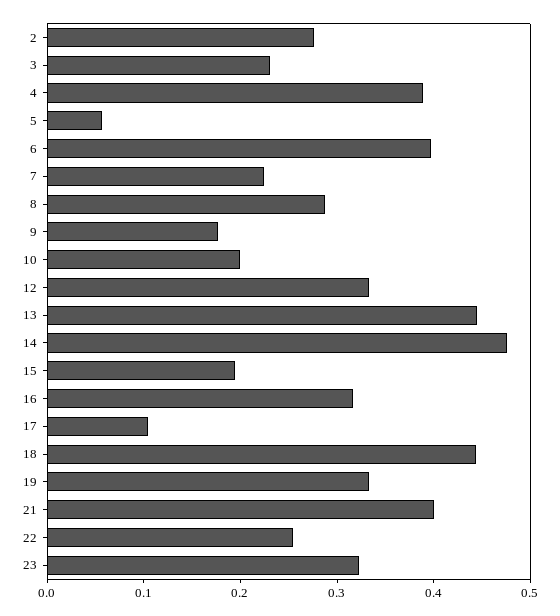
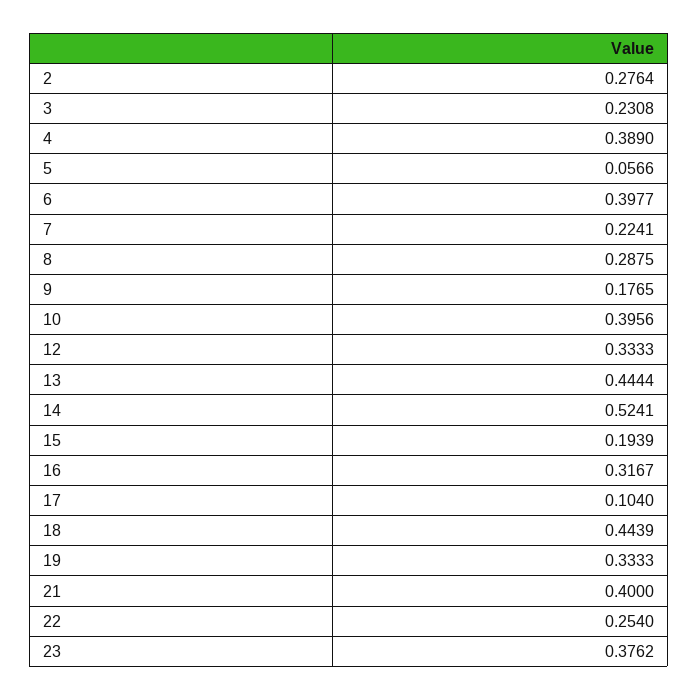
10: 0.2 -> 0.3956
14: 0.48 -> 0.5241
23: 0.32 -> 0.3762

